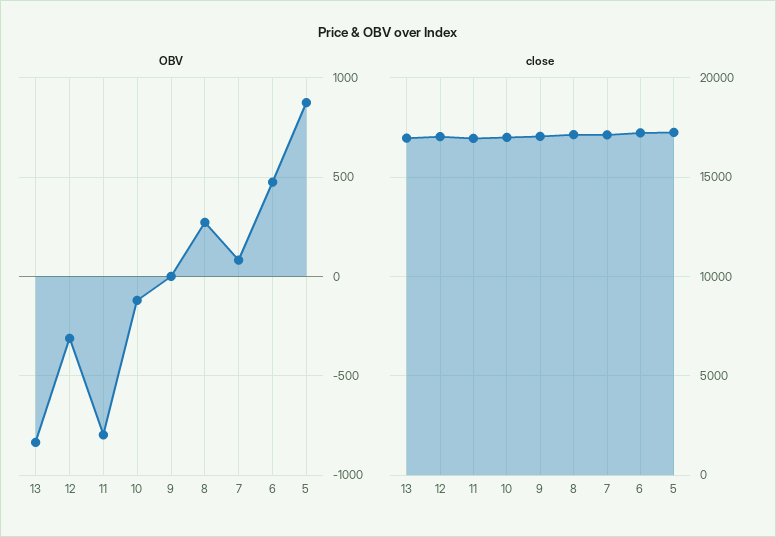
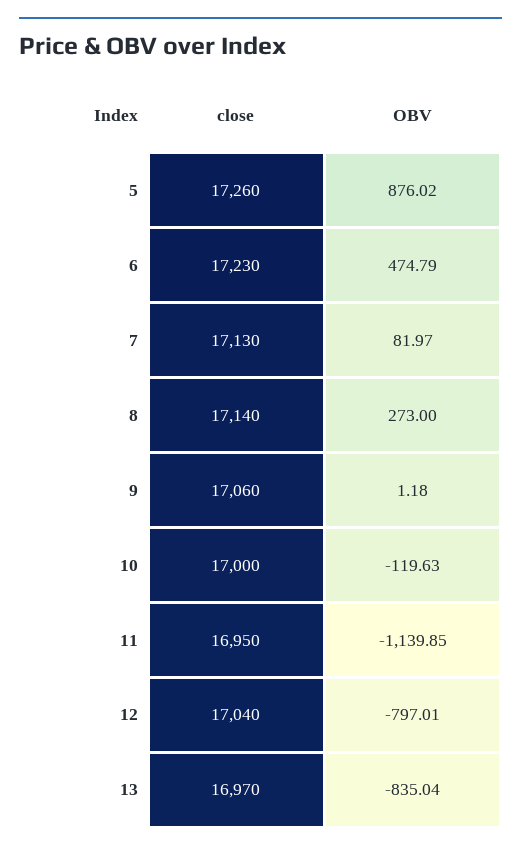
OBV, 12: -300 -> -797.01
OBV, 11: -800 -> -1139.85

